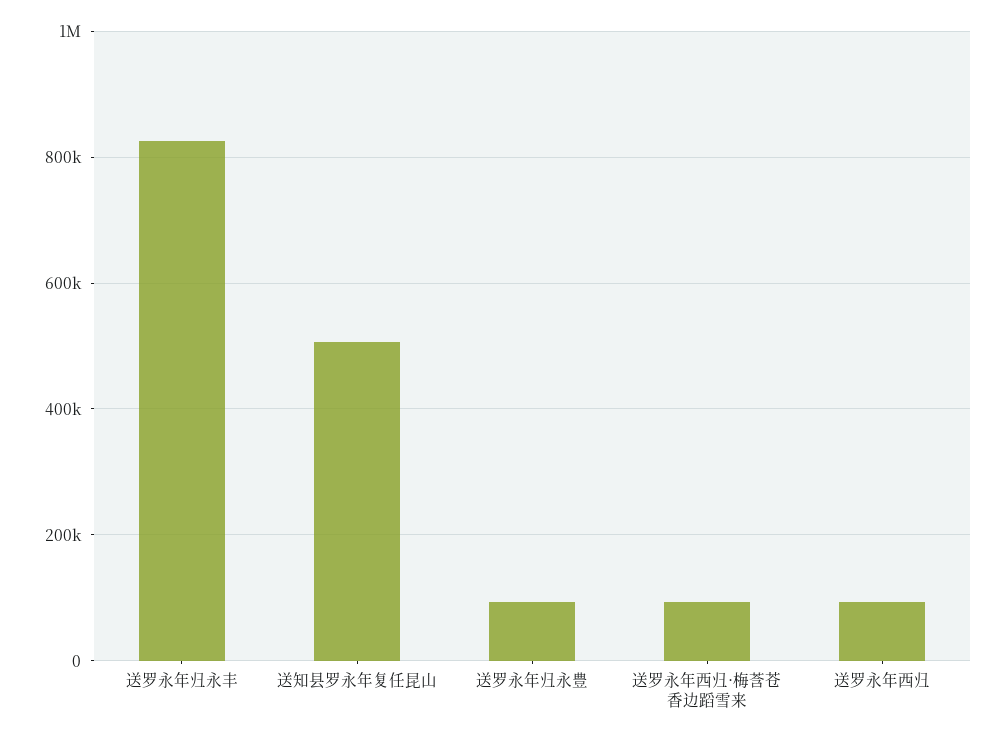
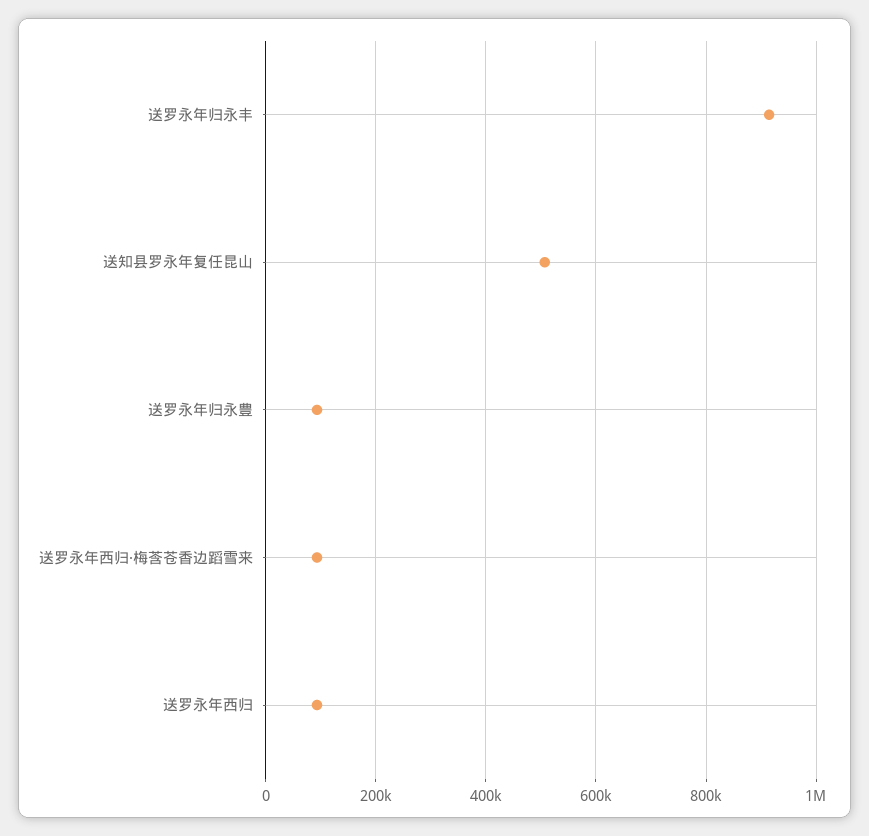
送罗永年归永丰: 820000 -> 920000

